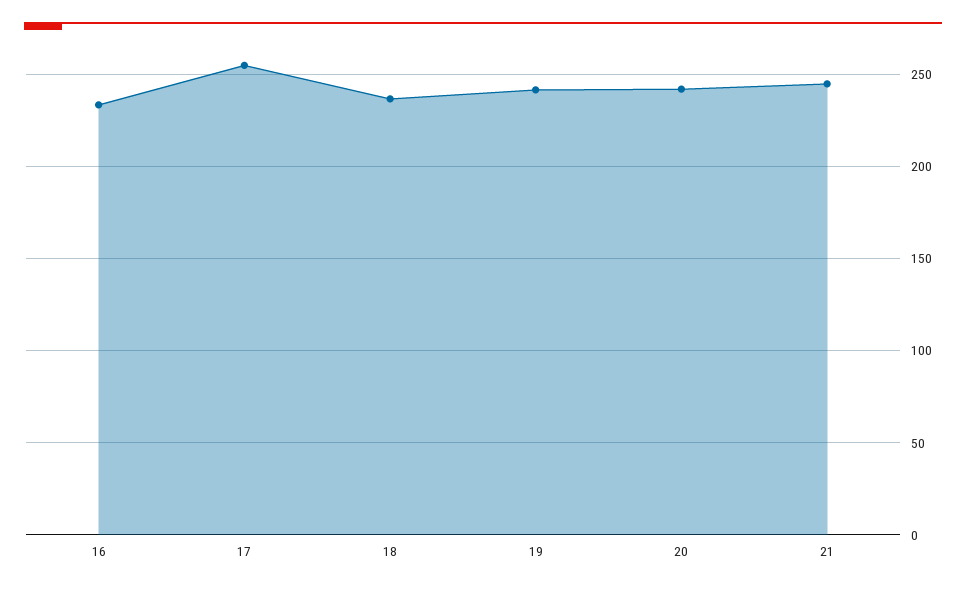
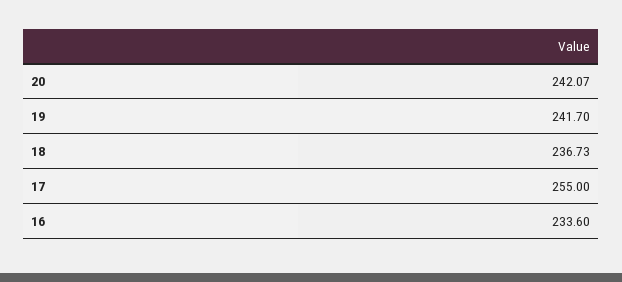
21: 245 -> none

